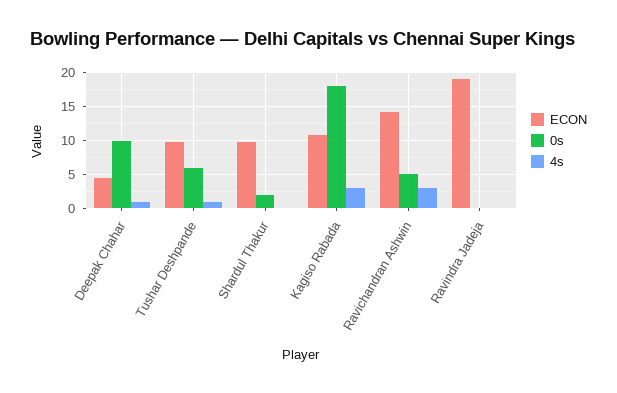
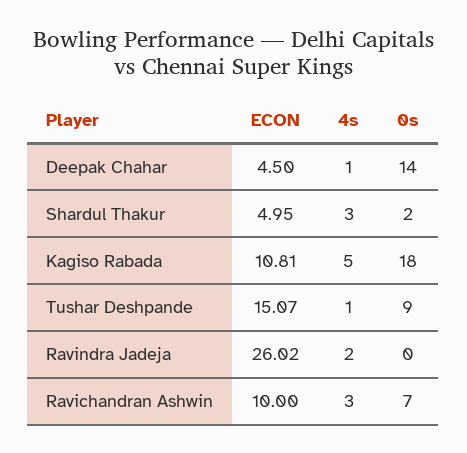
0s, Deepak Chahar: 10 -> 14
ECON, Tushar Deshpande: 10 -> 15.07
0s, Tushar Deshpande: 6 -> 9
ECON, Shardul Thakur: 10 -> 4.95
4s, Shardul Thakur: 0 -> 3
4s, Kagiso Rabada: 3 -> 5
ECON, Ravichandran Ashwin: 14 -> 10
0s, Ravichandran Ashwin: 5 -> 7
ECON, Ravindra Jadeja: 19 -> 26.02
4s, Ravindra Jadeja: 0 -> 2

